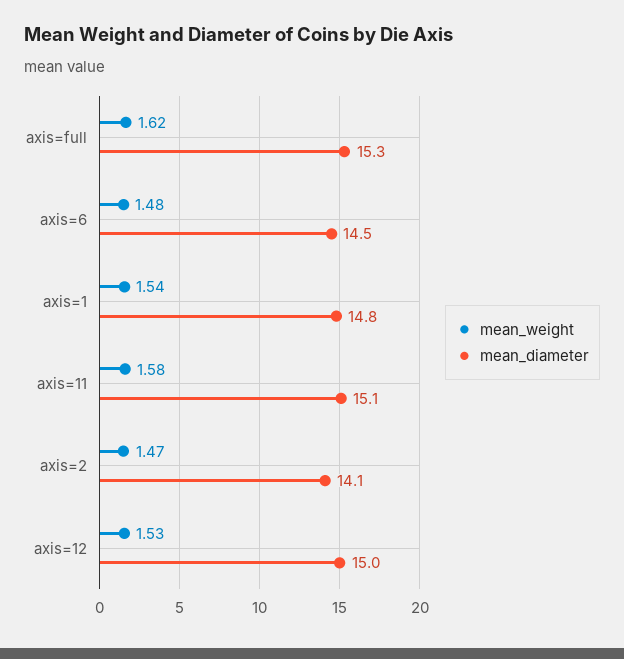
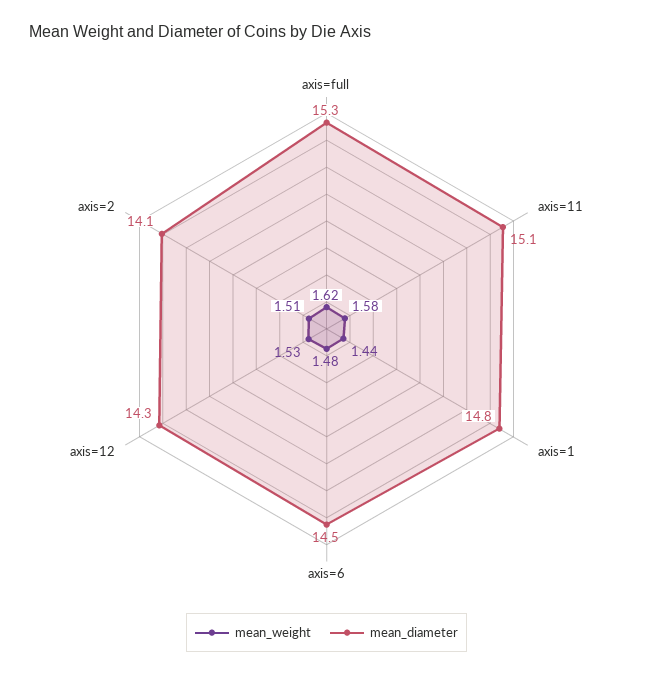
mean_weight, axis=1: 1.54 -> 1.44
mean_weight, axis=2: 1.47 -> 1.51
mean_diameter, axis=12: 15 -> 14.3

